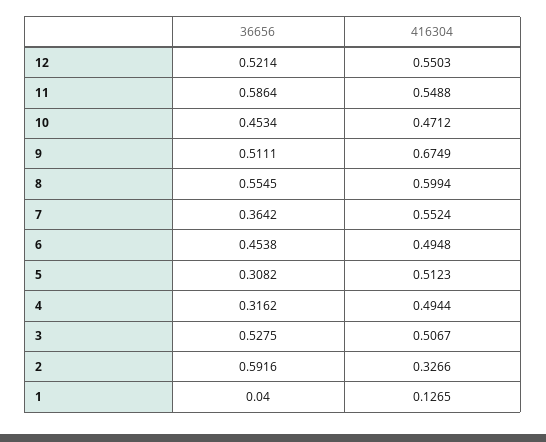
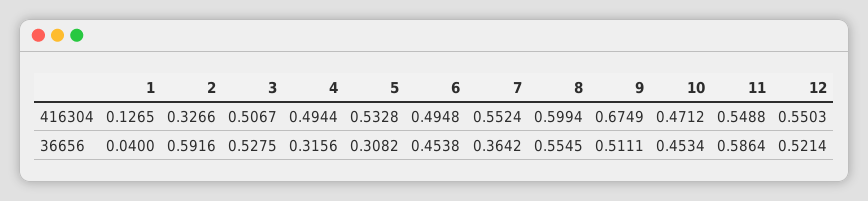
416304, 5: 0.5123 -> 0.5328
36656, 4: 0.3162 -> 0.3156

